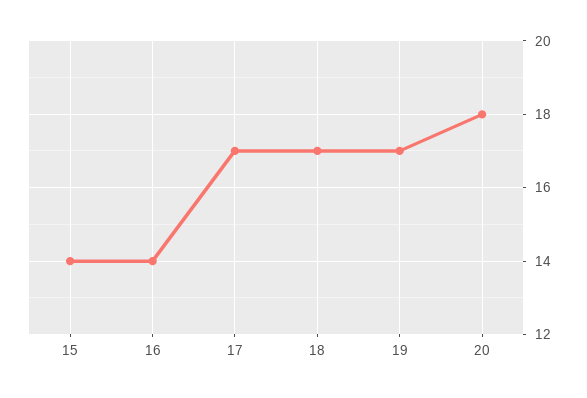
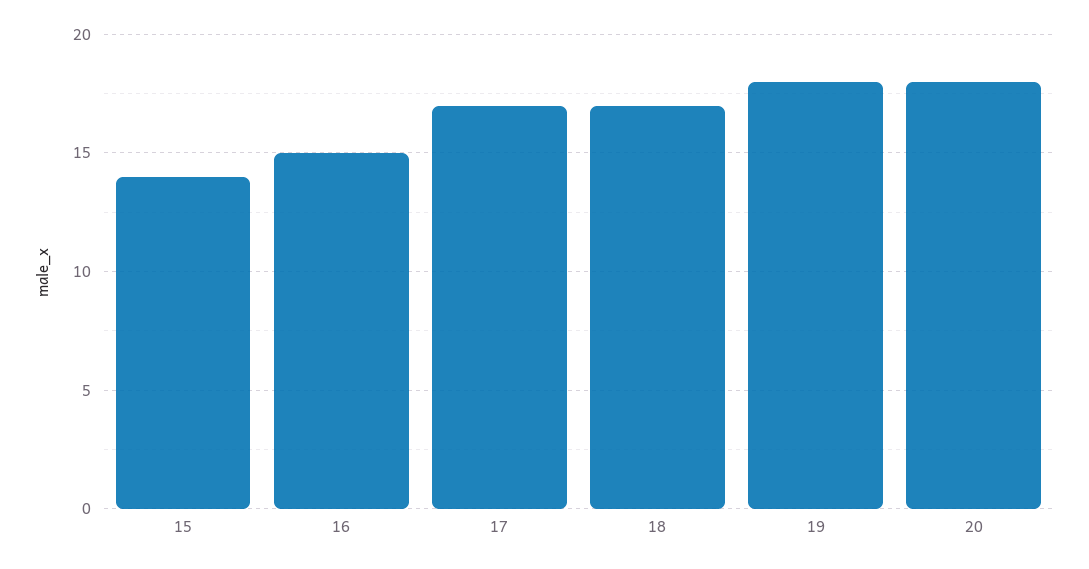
16: 14 -> 15
19: 17 -> 18

